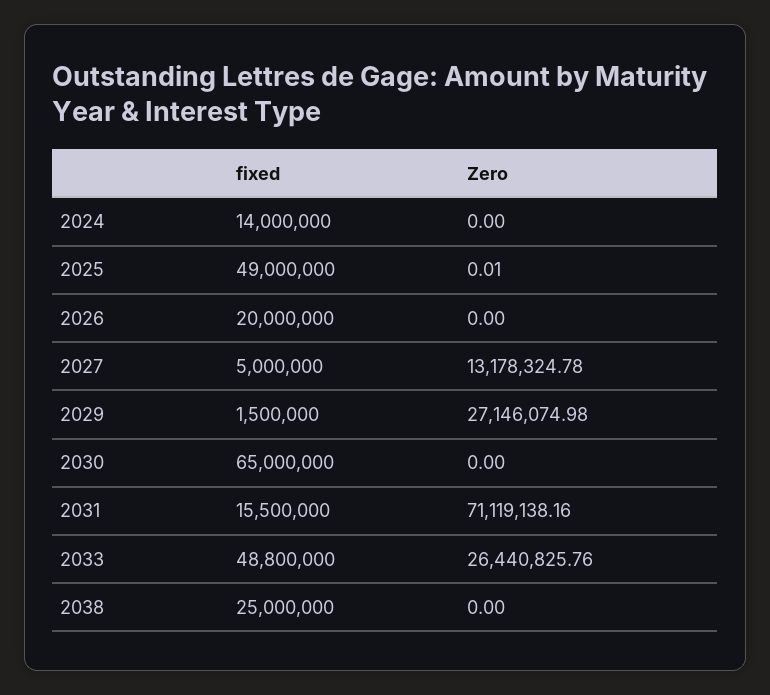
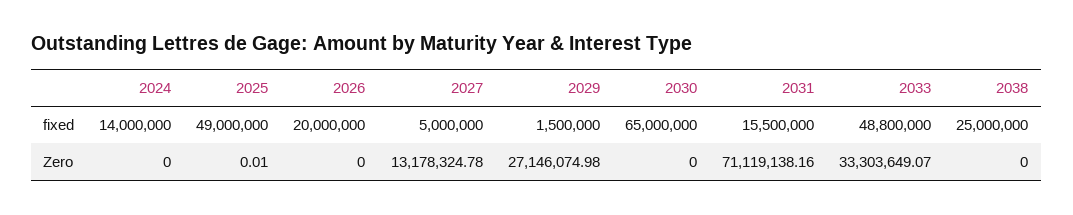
Zero, 2033: 26440825.76 -> 33303649.07

